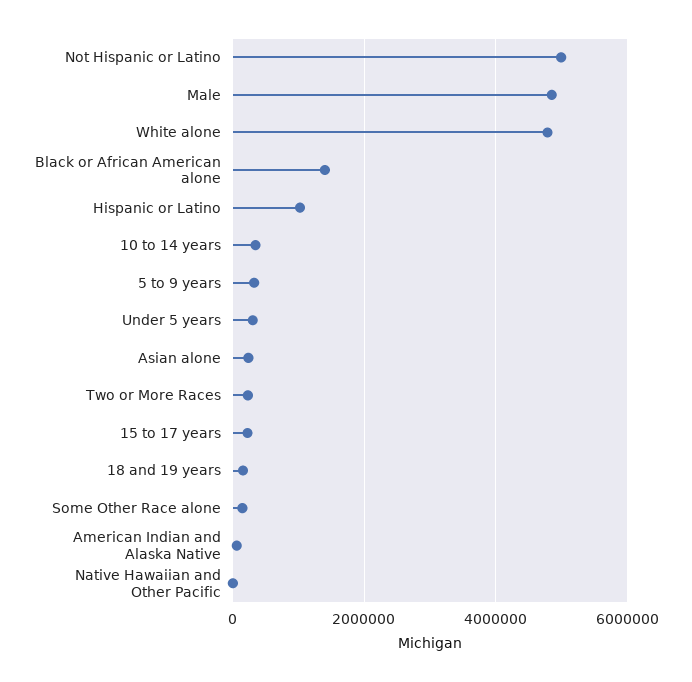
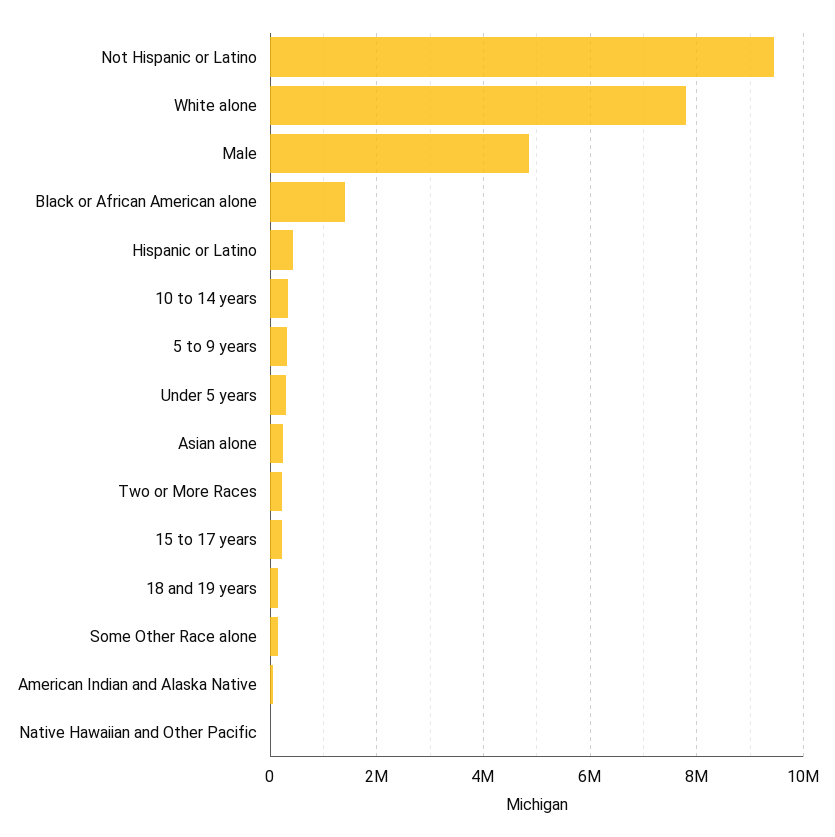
Not Hispanic or Latino: 5000000 -> 9400000
White alone: 4800000 -> 7800000
Hispanic or Latino: 1000000 -> 400000

